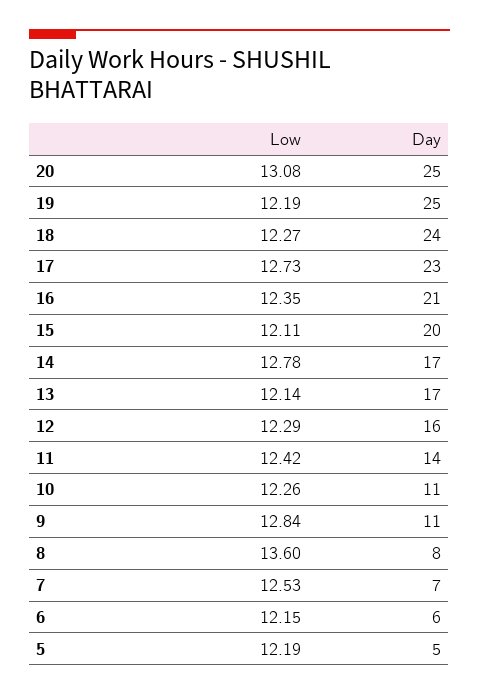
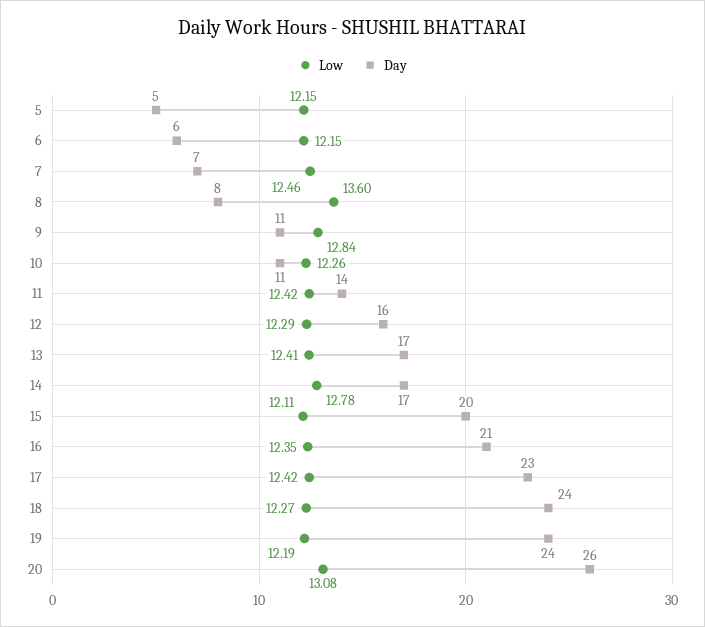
Day, 20: 25 -> 26
Day, 19: 25 -> 24
Low, 17: 12.73 -> 12.42
Low, 13: 12.14 -> 12.41
Low, 7: 12.53 -> 12.46
Low, 5: 12.19 -> 12.15

